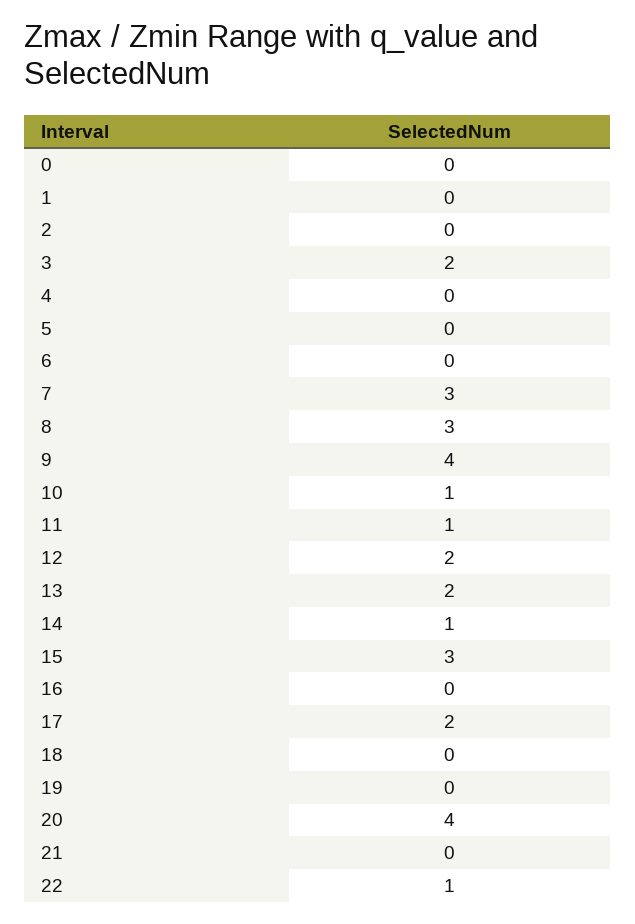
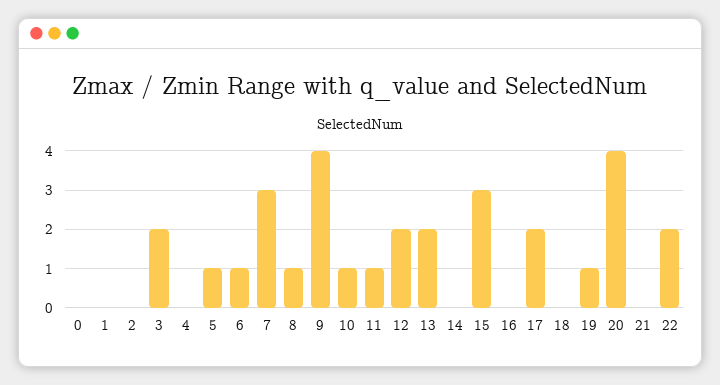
5: 0 -> 1
6: 0 -> 1
8: 3 -> 1
14: 1 -> 0
19: 0 -> 1
22: 1 -> 2

